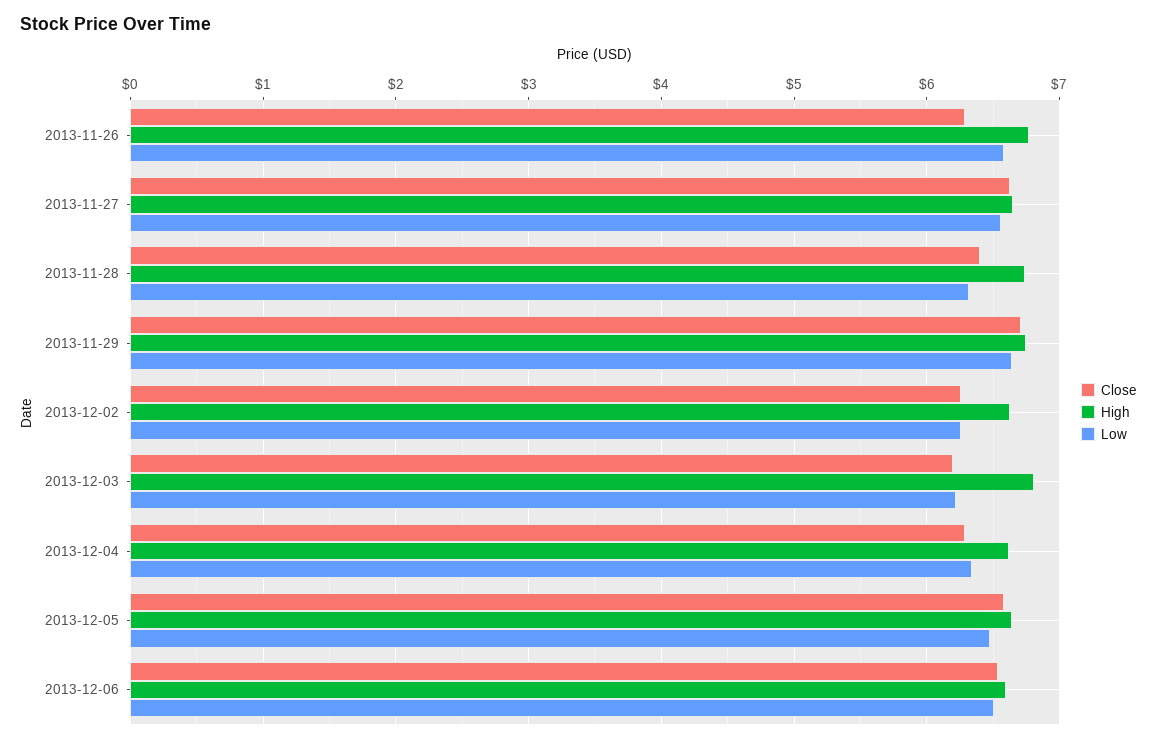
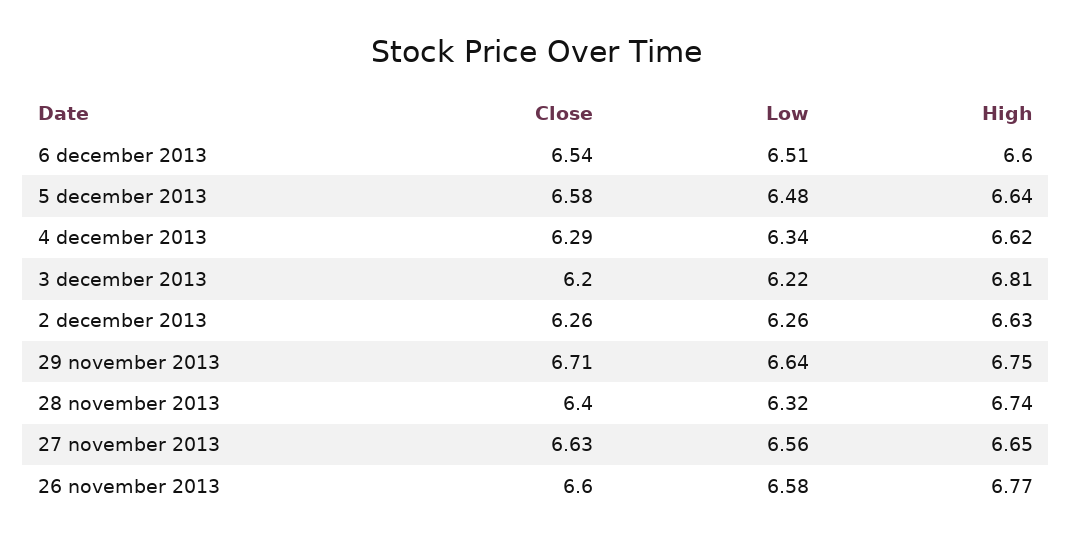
Close, 2013-11-26: 6.3 -> 6.6

